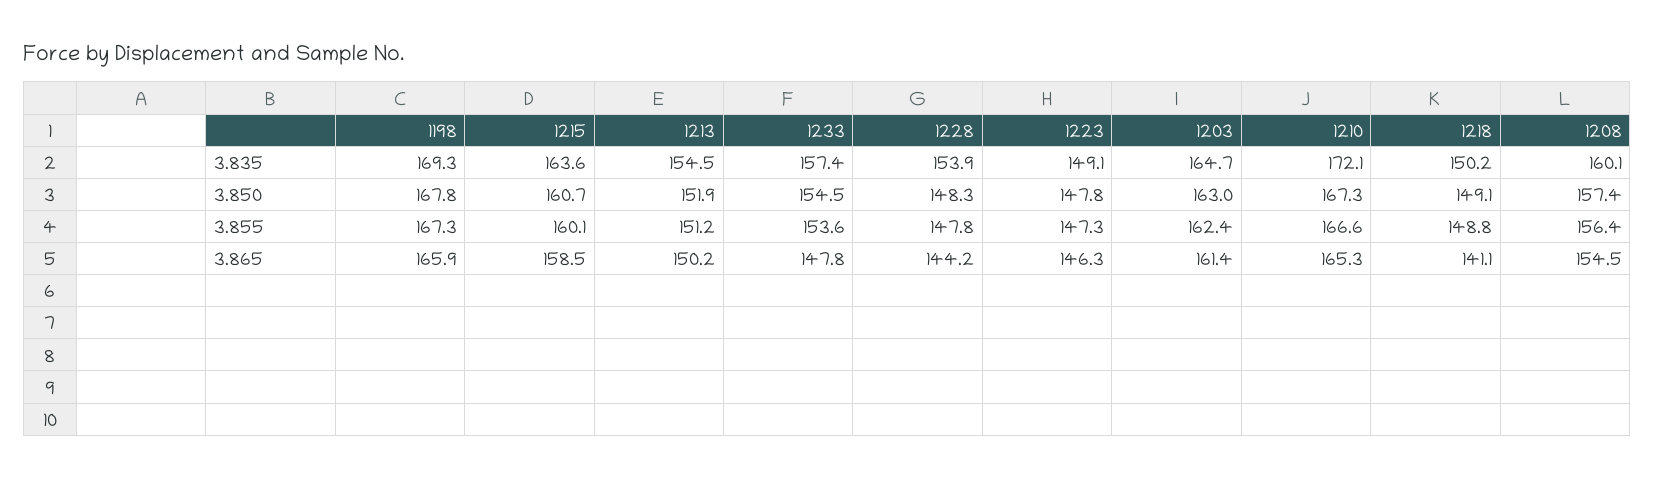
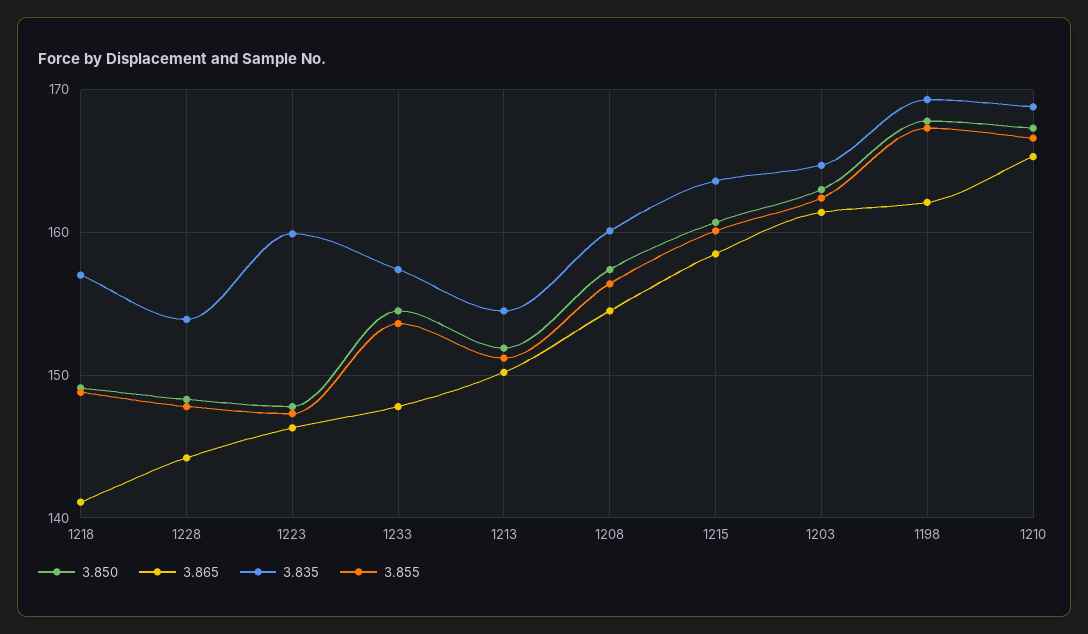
3.835, 1223: 149.1 -> 160
3.835, 1210: 172.1 -> 169
3.835, 1218: 150.2 -> 157
3.865, 1198: 165.9 -> 162

